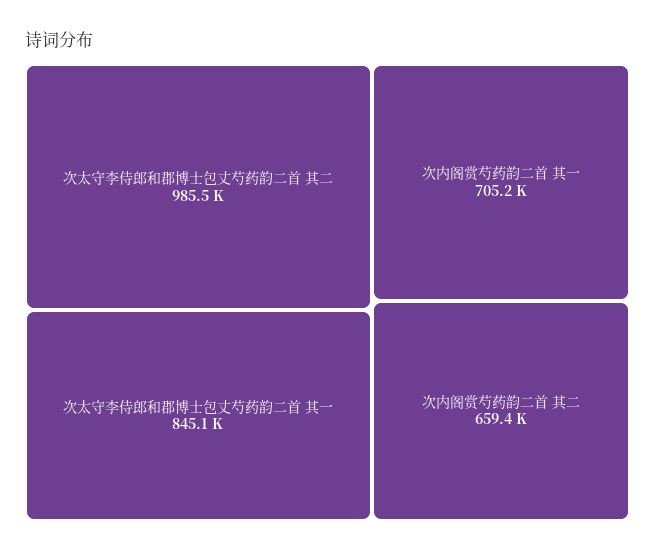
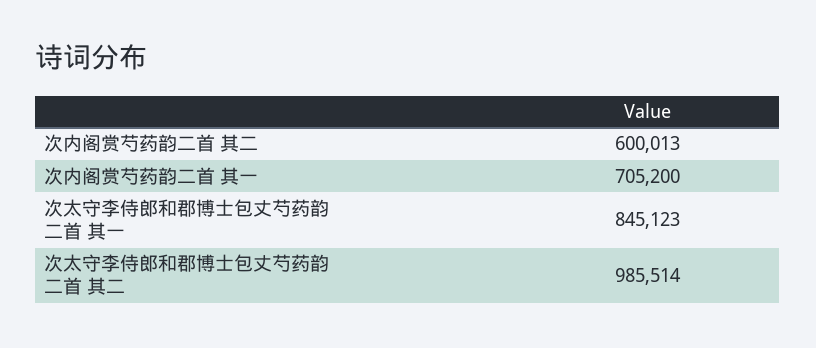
次内阁赏芍药韵二首 其二: 659400 -> 600013

